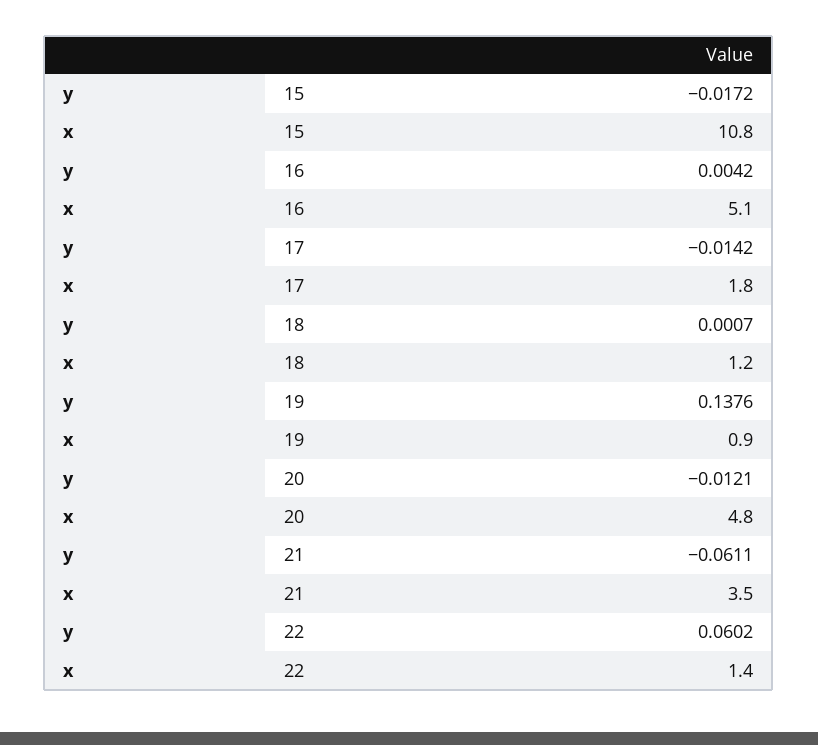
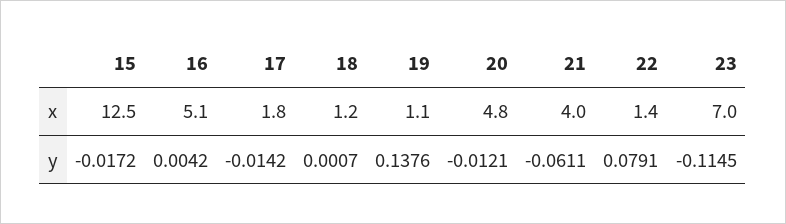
x, 15: 10.8 -> 12.5
x, 19: 0.9 -> 1.1
x, 21: 3.5 -> 4
y, 22: 0.0602 -> 0.0791
x, 23: none -> 7
y, 23: none -> -0.1145

